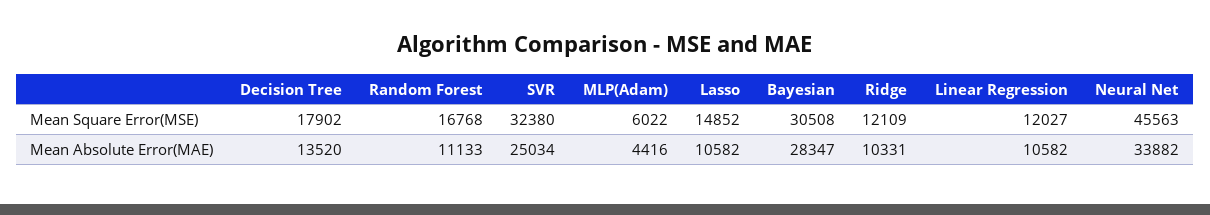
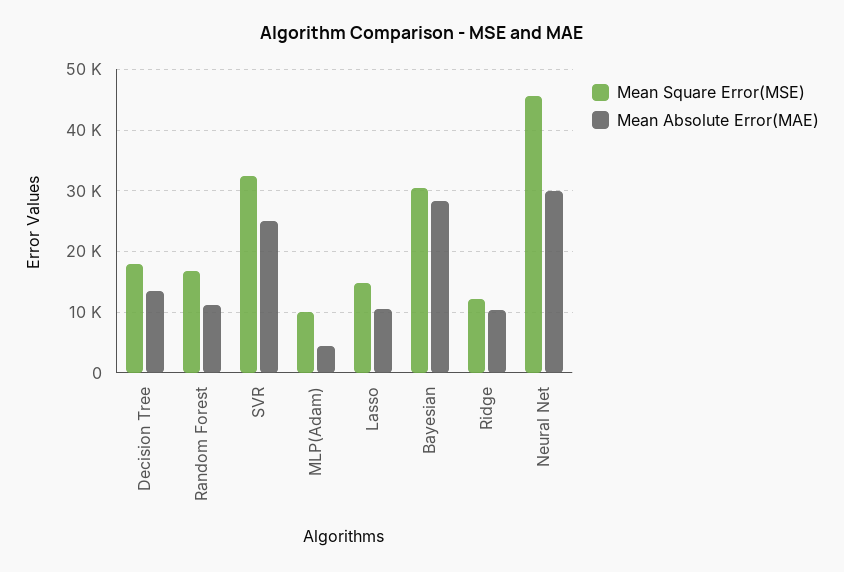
Mean Square Error(MSE), MLP(Adam): 6022 -> 10000
Mean Square Error(MSE), Linear Regression: 12027 -> none
Mean Absolute Error(MAE), Linear Regression: 10582 -> none
Mean Absolute Error(MAE), Neural Net: 33882 -> 30000

